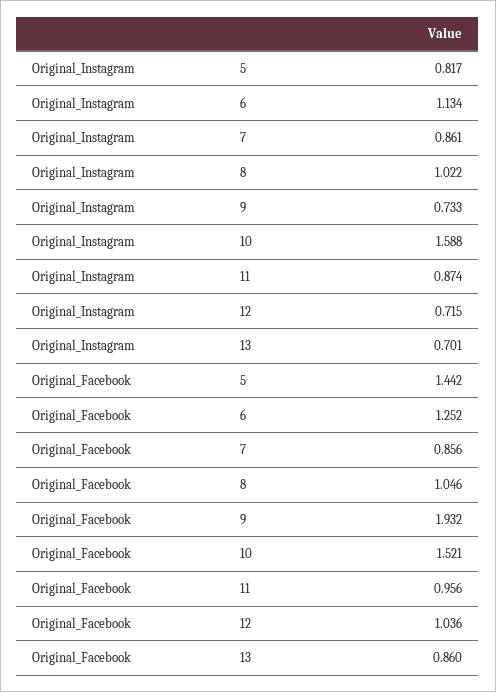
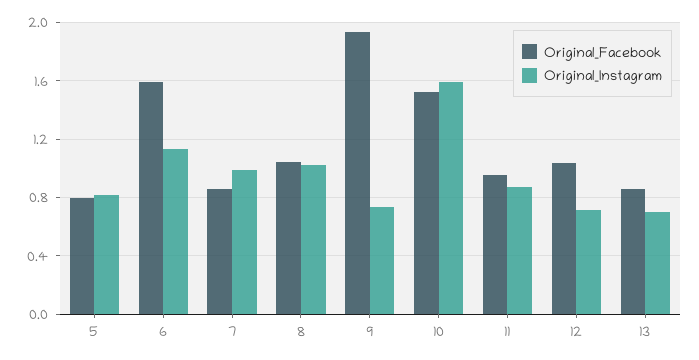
Original_Instagram, 7: 0.861 -> 1
Original_Facebook, 5: 1.442 -> 0.8
Original_Facebook, 6: 1.252 -> 1.6

